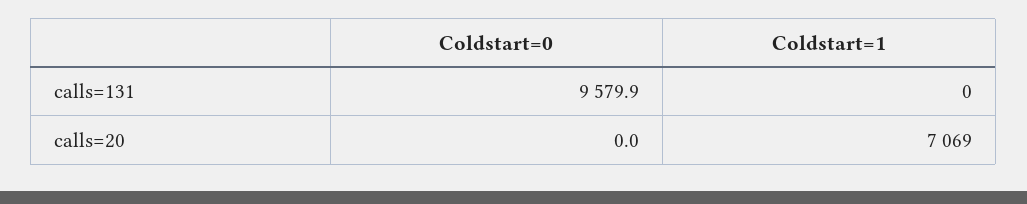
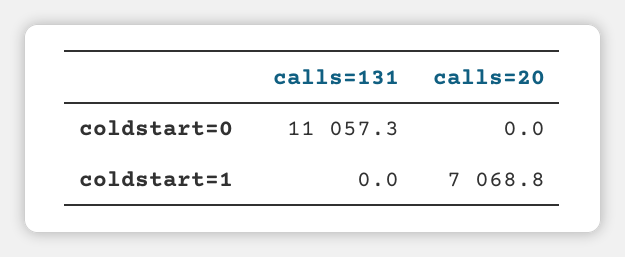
Coldstart=0, calls=131: 9579.9 -> 11057.3

